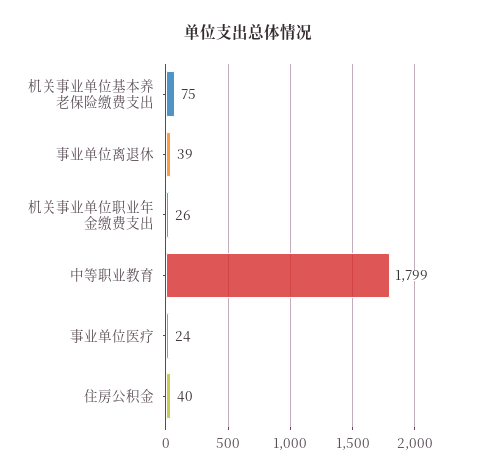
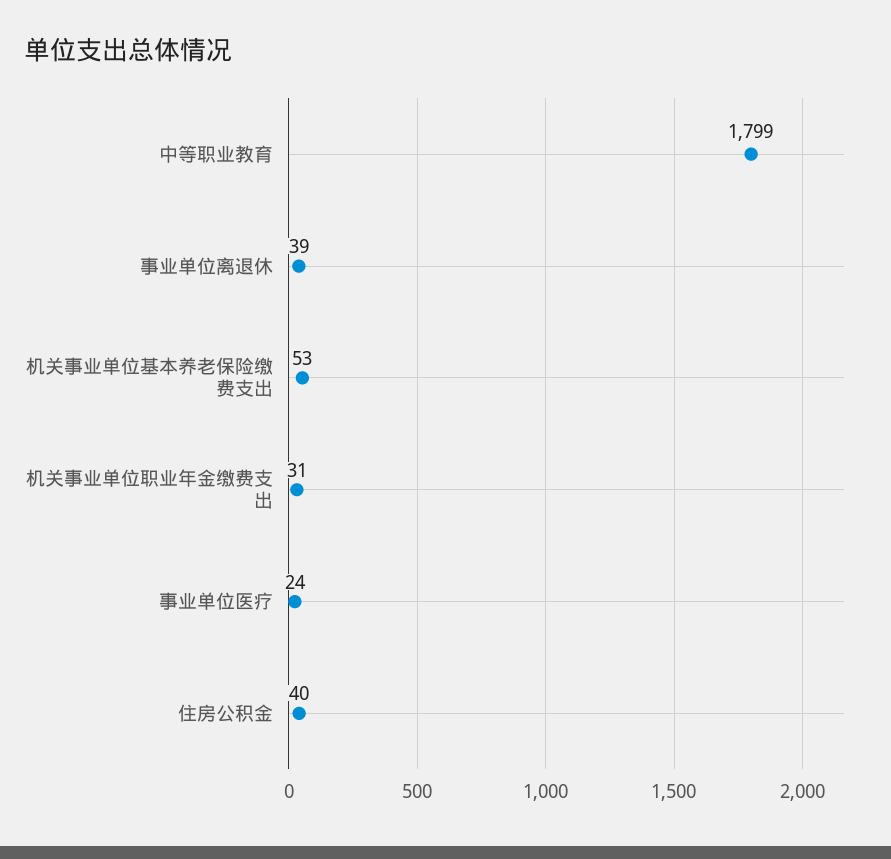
机关事业单位基本养老保险缴费支出: 75 -> 53
机关事业单位职业年金缴费支出: 26 -> 31

